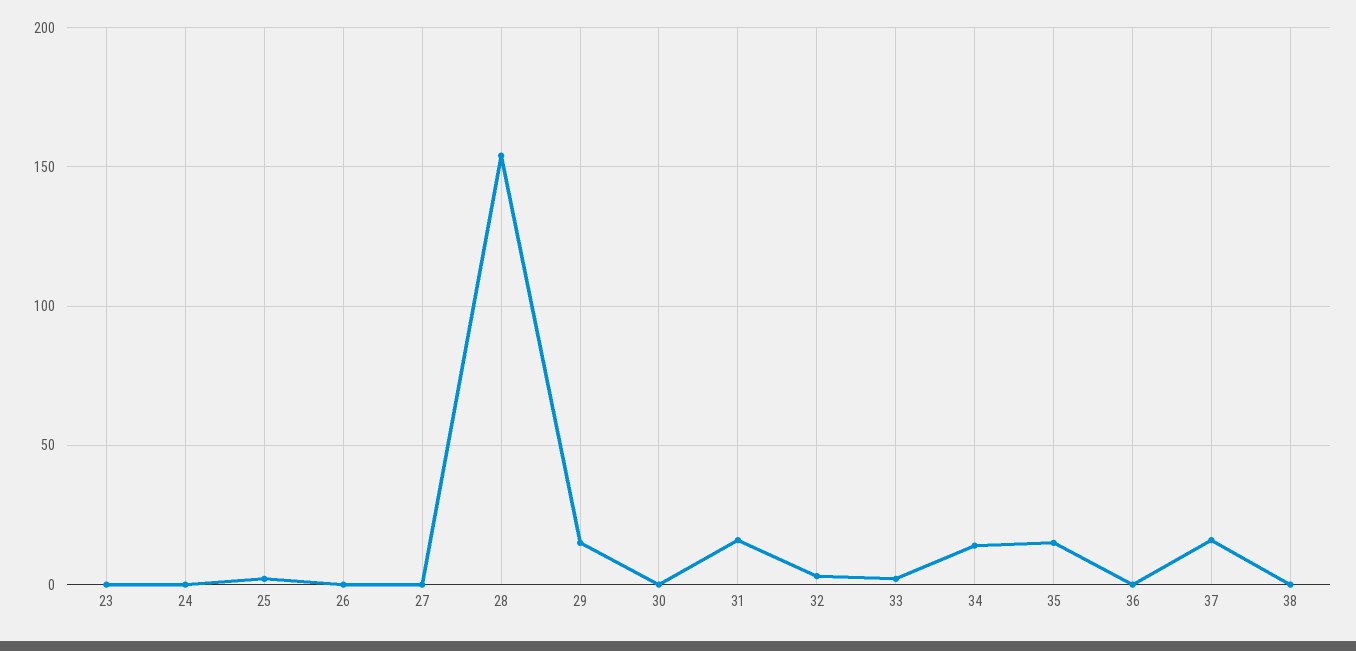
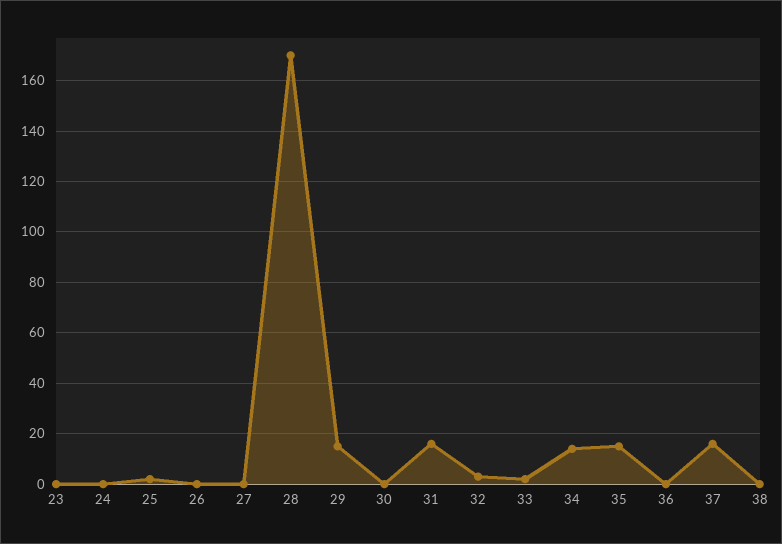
28: 155 -> 170

